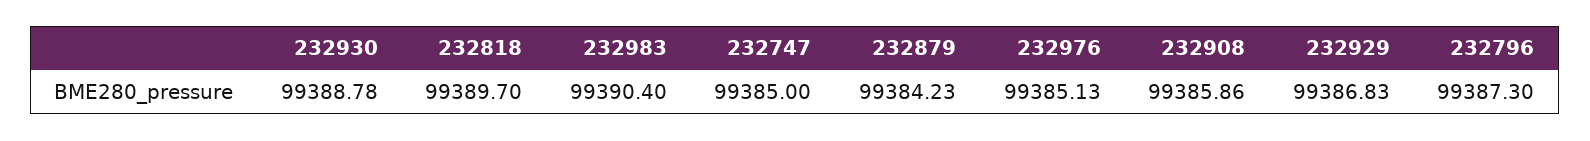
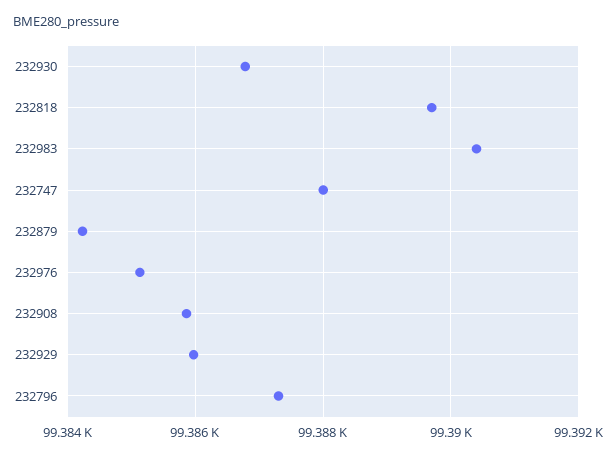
232930: 99388.78 -> 99386.8
232747: 99385 -> 99388
232929: 99386.83 -> 99386

